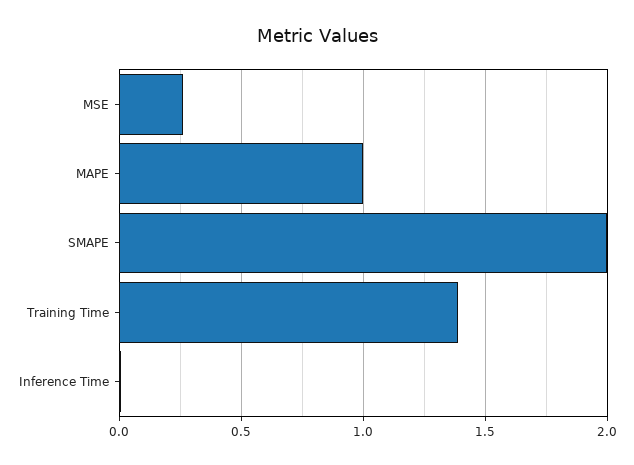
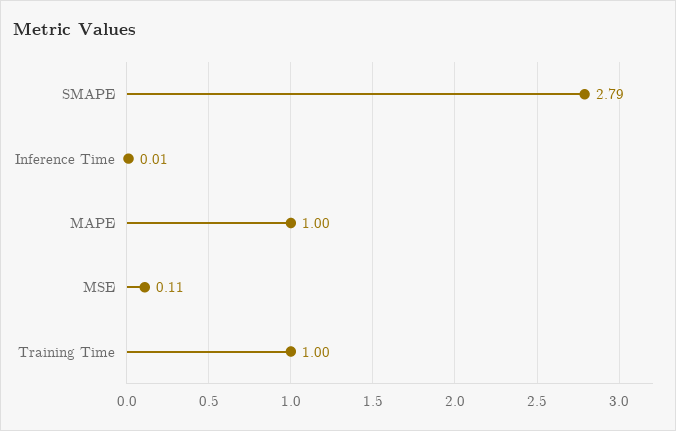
MSE: 0.25 -> 0.11
SMAPE: 2 -> 2.79
Training Time: 1.4 -> 1

